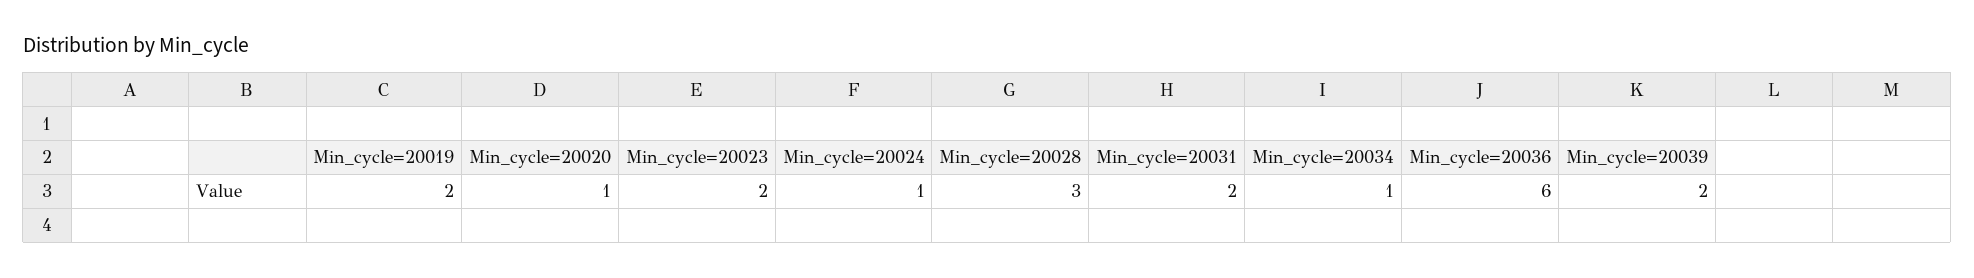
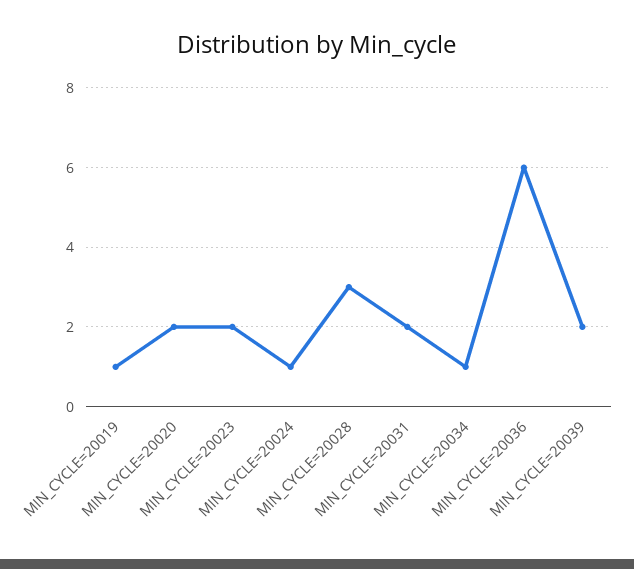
Min_cycle=20019: 2 -> 1
Min_cycle=20020: 1 -> 2

